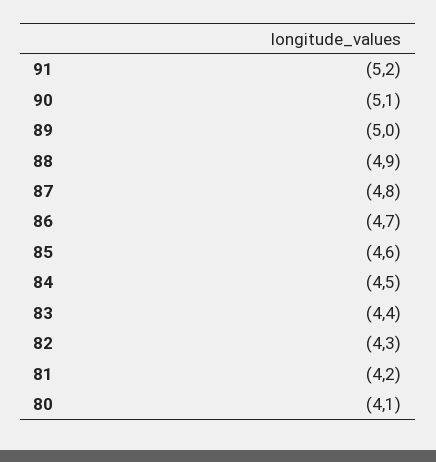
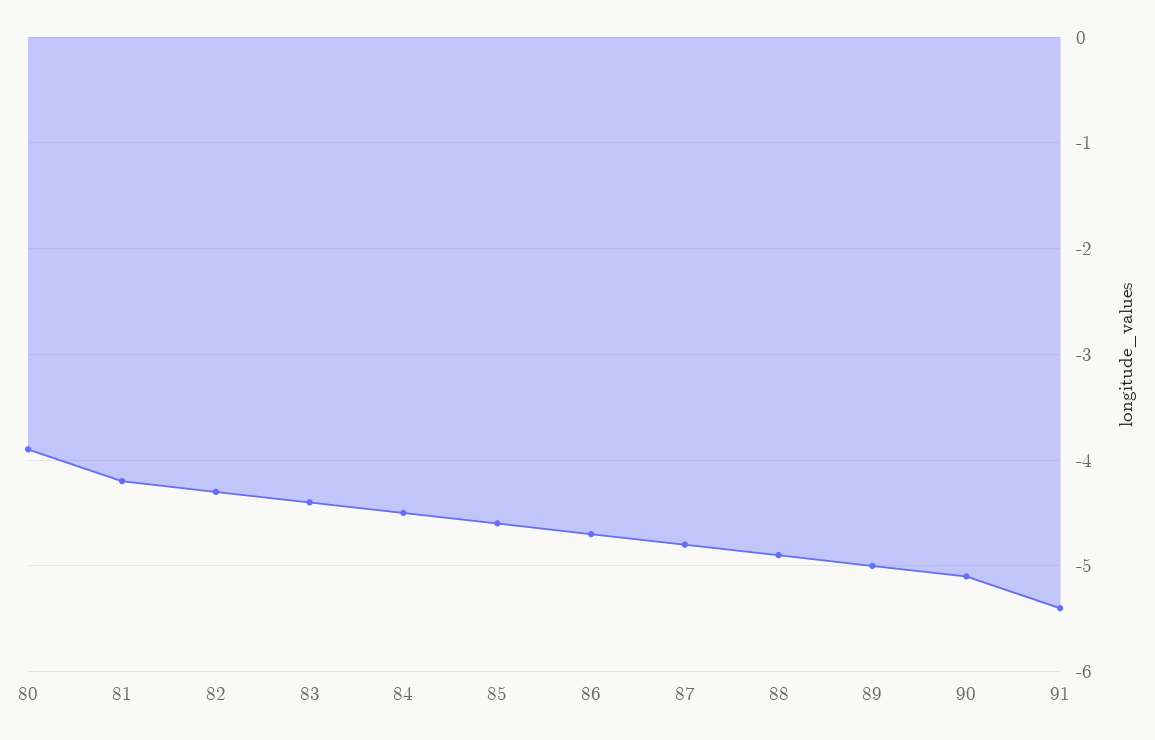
91: -5.2 -> -5.4
80: -4.1 -> -3.9

